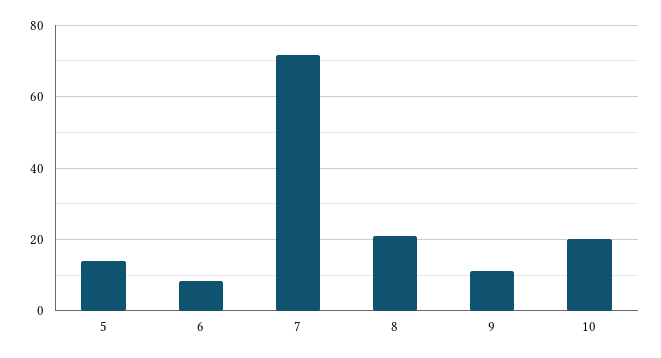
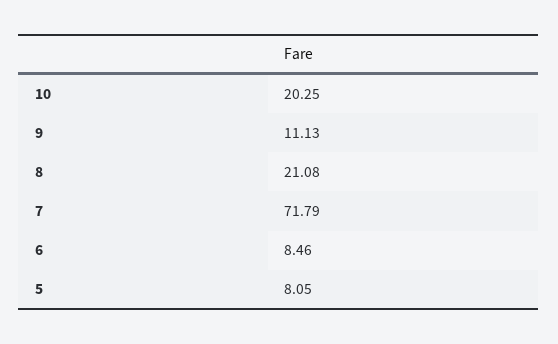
5: 14 -> 8.05

